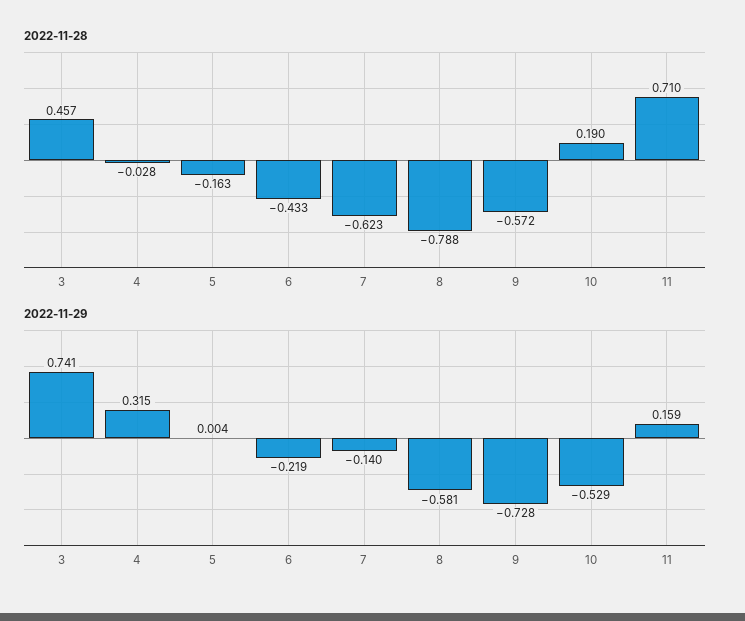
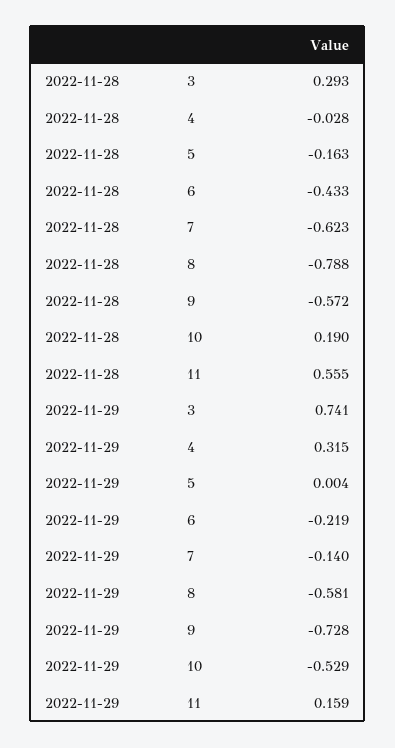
2022-11-28, 3: 0.457 -> 0.293
2022-11-28, 11: 0.71 -> 0.555

